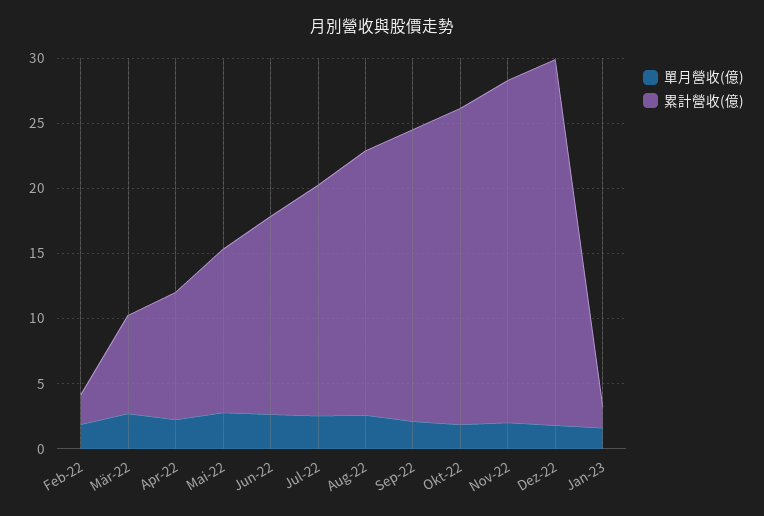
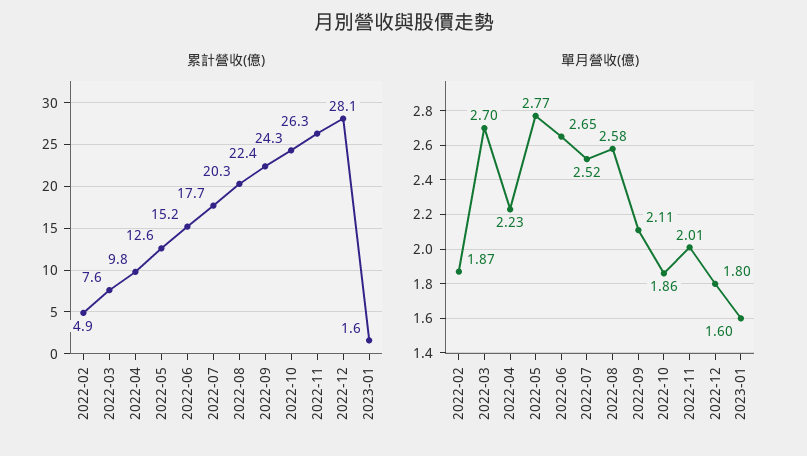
累計營收(億), Feb-22: 2 -> 4.9

